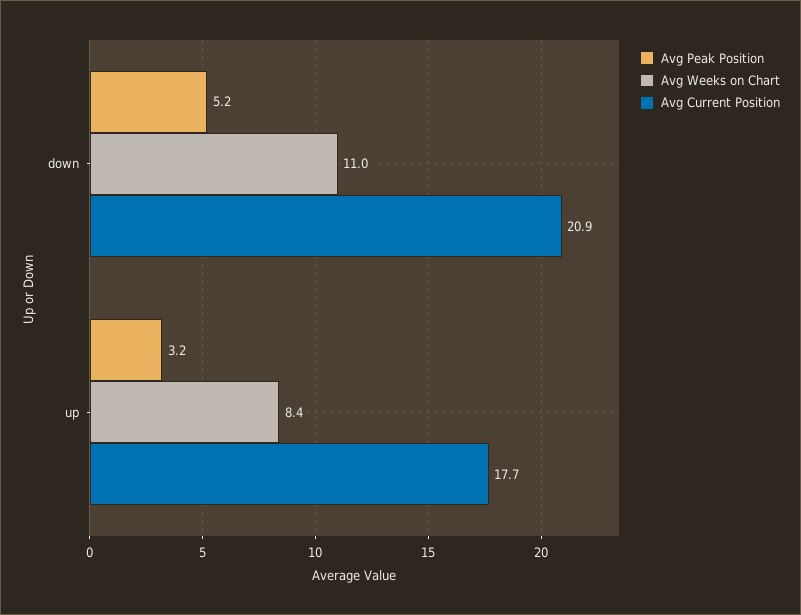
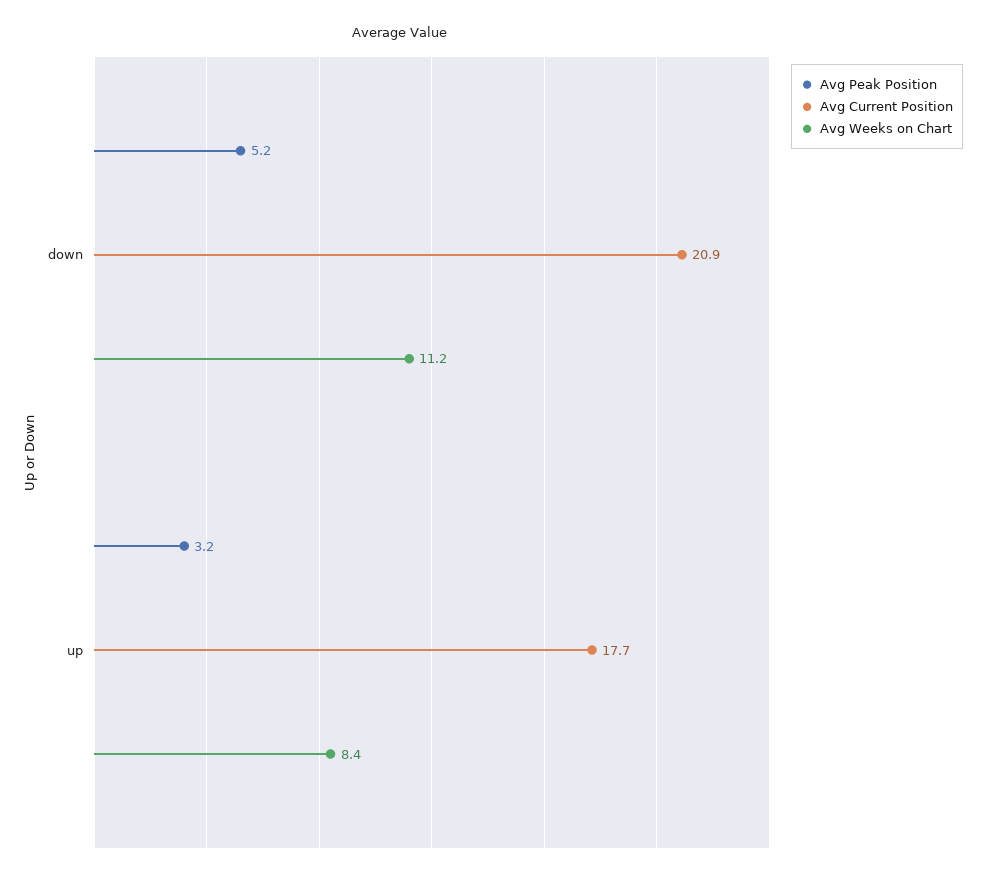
Avg Weeks on Chart, down: 11 -> 11.2

